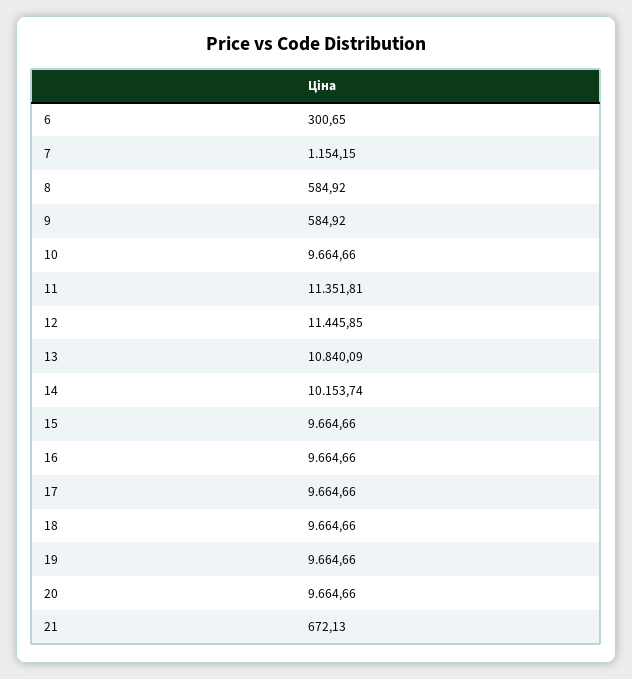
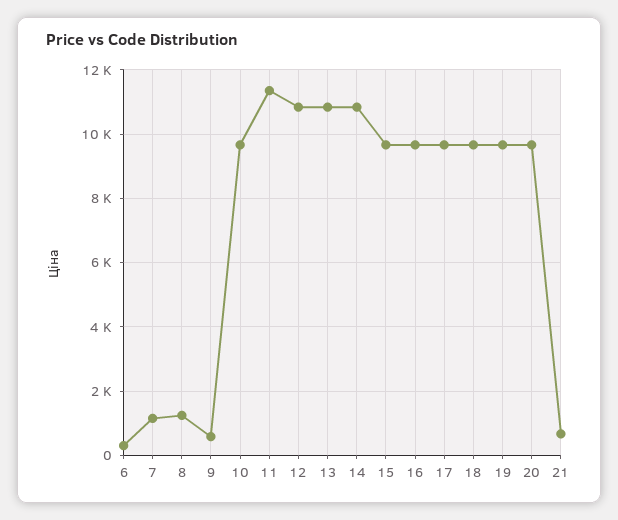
8: 584.92 -> 1200
12: 11445.85 -> 10800
14: 10153.74 -> 10800

